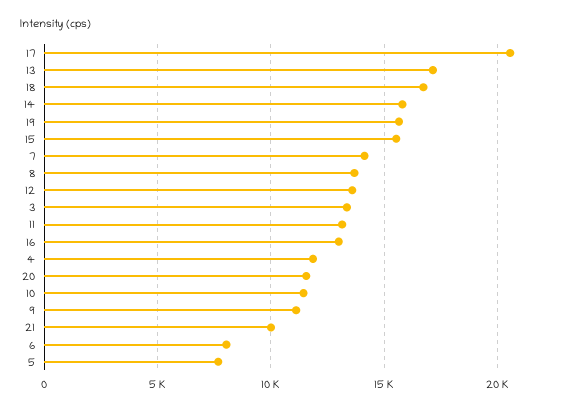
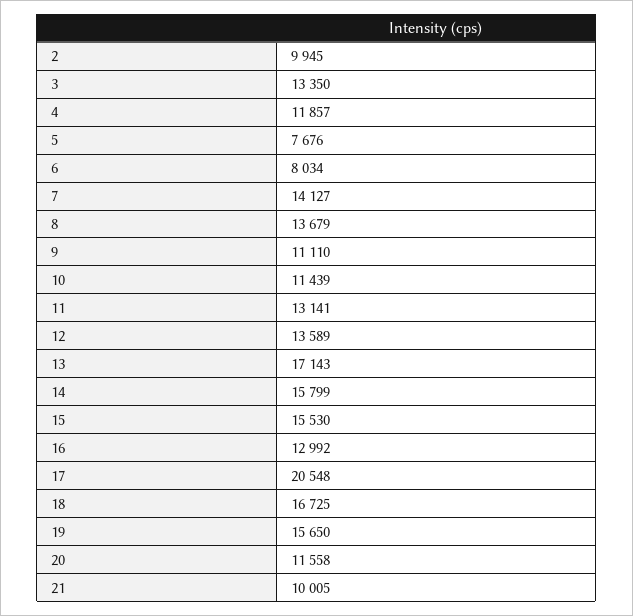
2: none -> 9945

